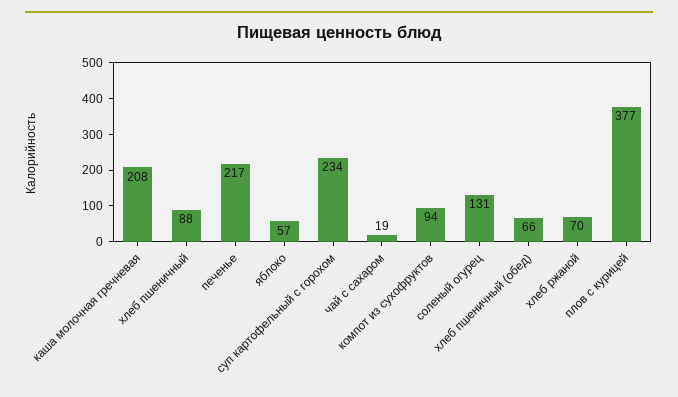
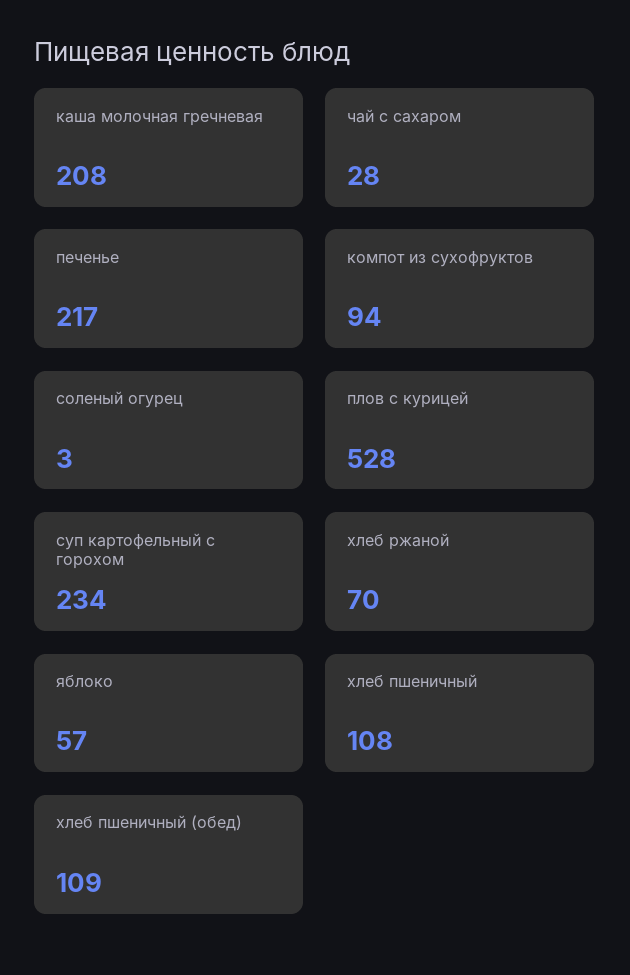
хлеб пшеничный: 88 -> 108
чай с сахаром: 19 -> 28
соленый огурец: 131 -> 3
хлеб пшеничный (обед): 66 -> 109
плов с курицей: 377 -> 528

